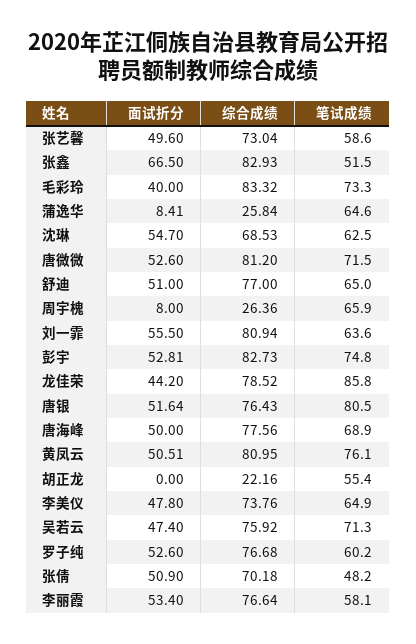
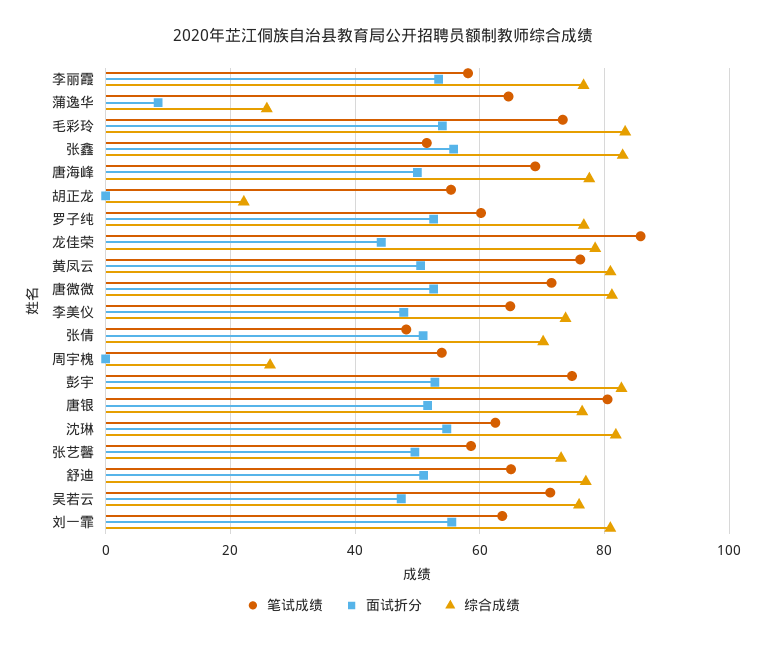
面试折分, 张鑫: 66.5 -> 56
面试折分, 毛彩玲: 40 -> 54
综合成绩, 沈琳: 68.53 -> 82
面试折分, 周宇槐: 8 -> 0
笔试成绩, 周宇槐: 65.9 -> 54

